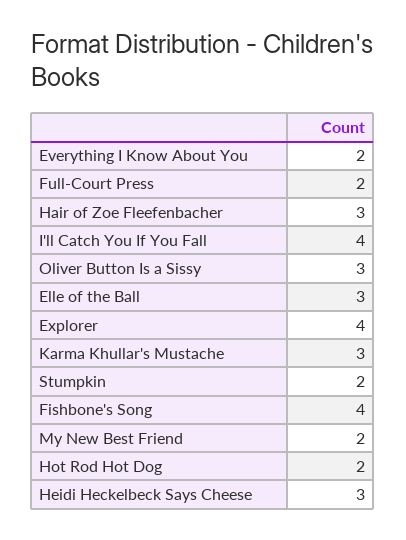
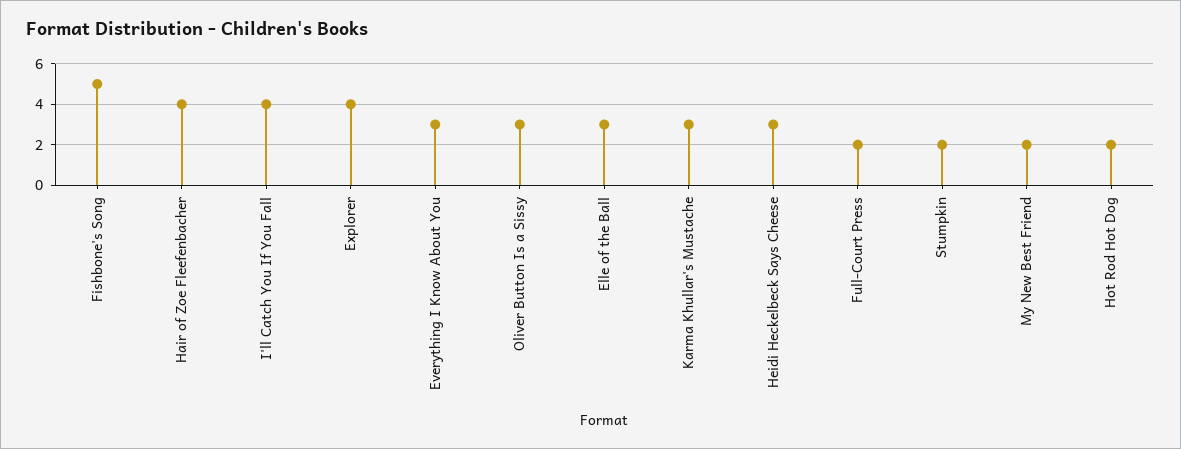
Everything I Know About You: 2 -> 3
Hair of Zoe Fleefenbacher: 3 -> 4
Fishbone's Song: 4 -> 5

